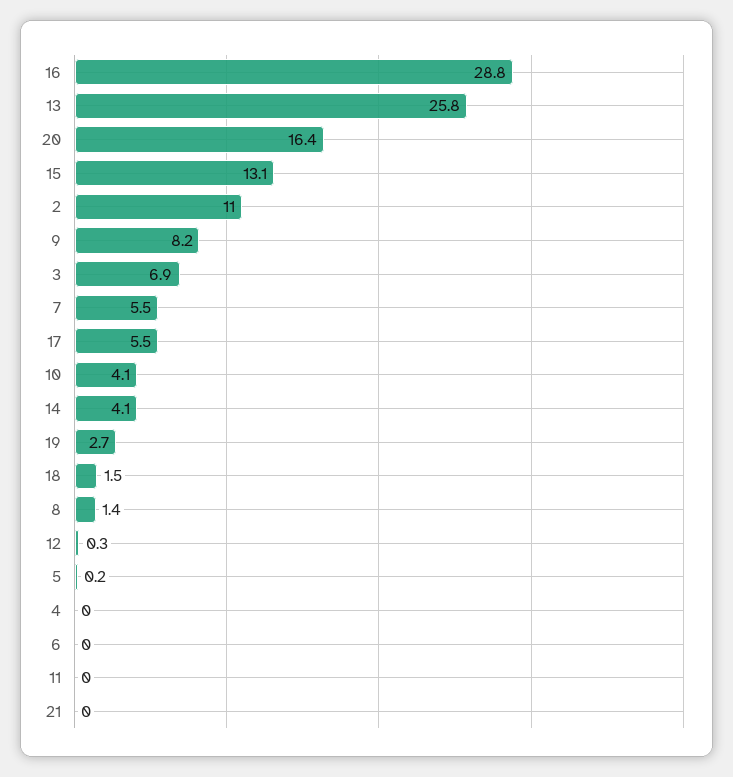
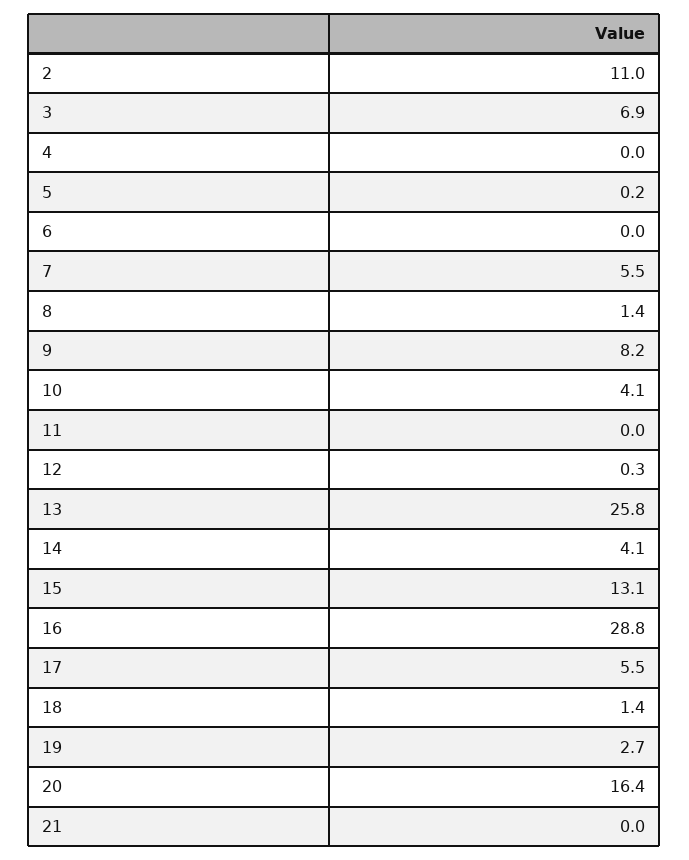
18: 1.5 -> 1.4

